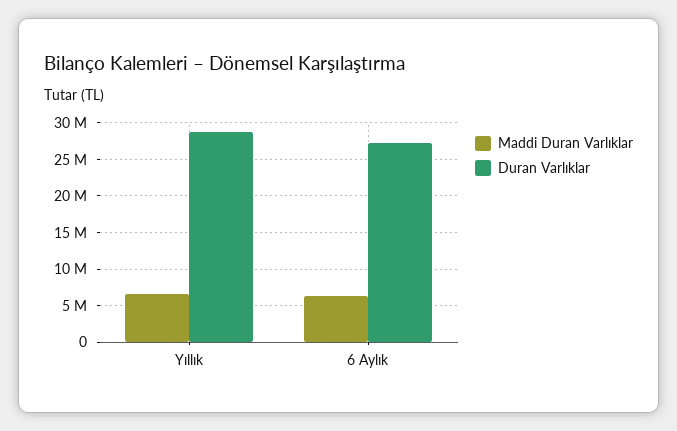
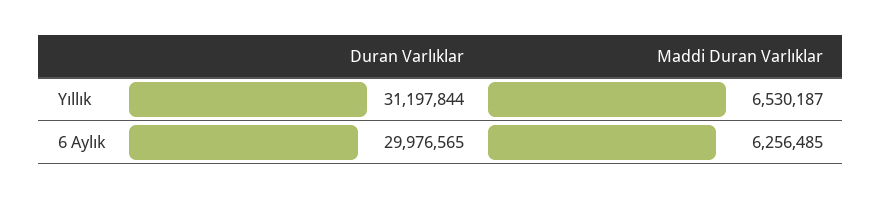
Duran Varlıklar, Yıllık: 29000000 -> 31197844
Duran Varlıklar, 6 Aylık: 27000000 -> 29976565

